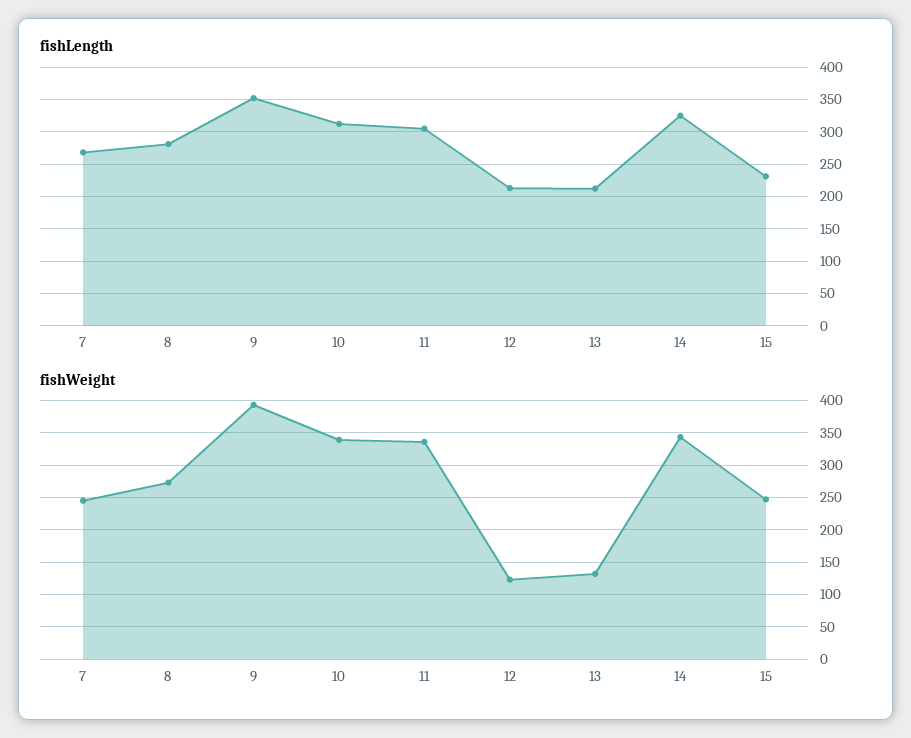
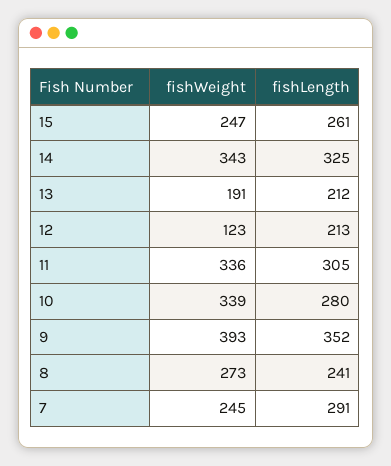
fishLength, 7: 270 -> 291
fishLength, 8: 280 -> 241
fishLength, 10: 310 -> 280
fishLength, 15: 230 -> 261
fishWeight, 13: 130 -> 191

